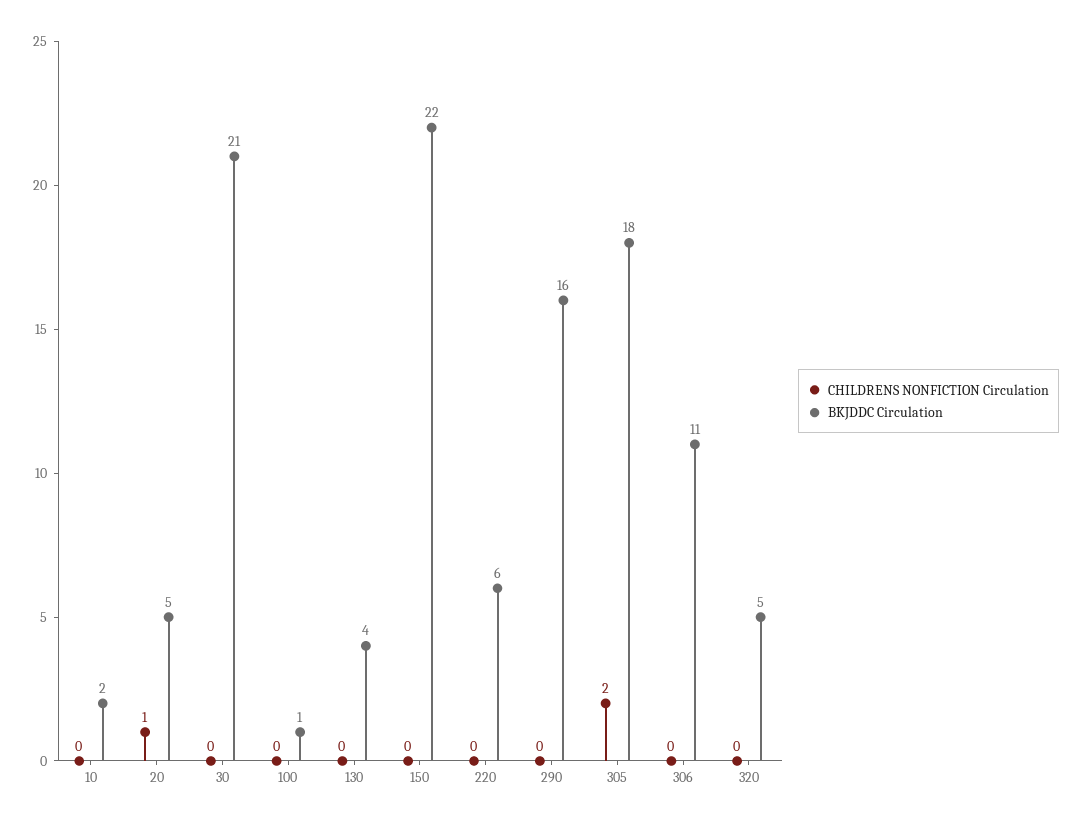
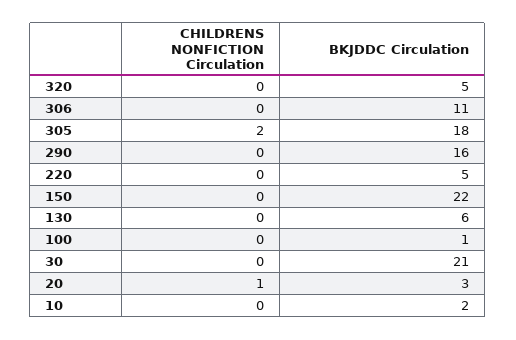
BKJDDC Circulation, 20: 5 -> 3
BKJDDC Circulation, 130: 4 -> 6
BKJDDC Circulation, 220: 6 -> 5

